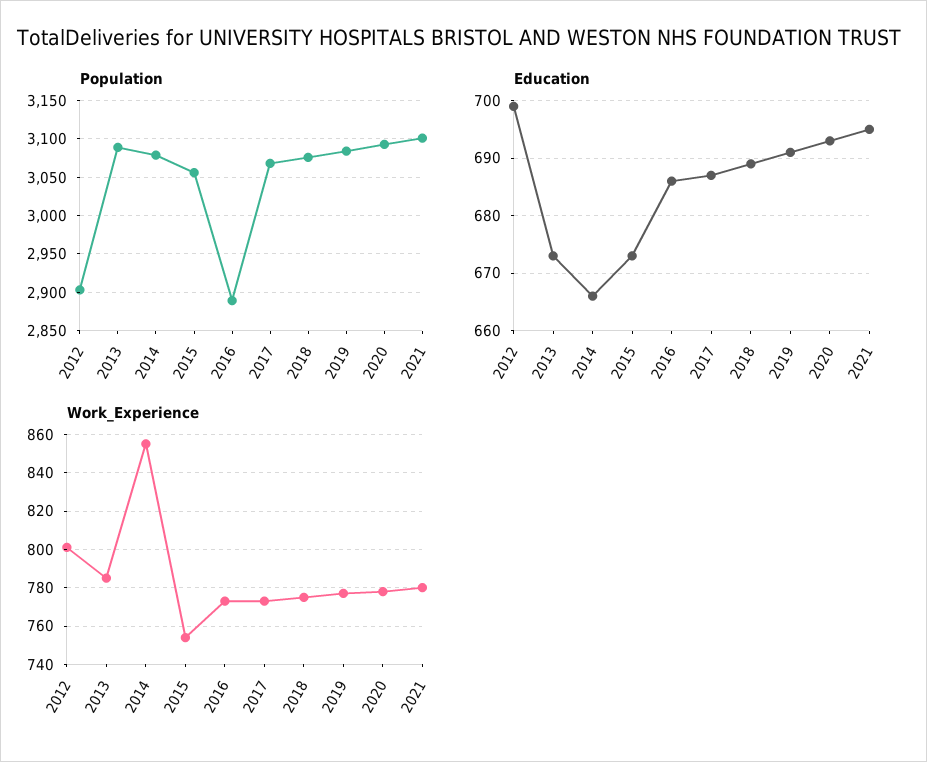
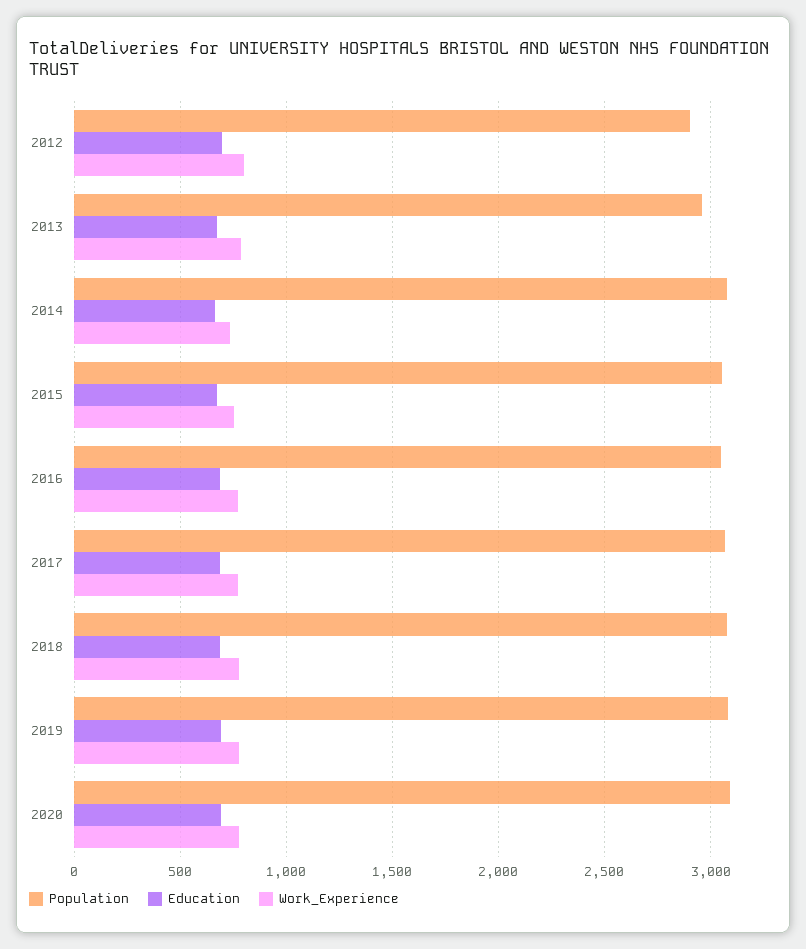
Population, 2013: 3090 -> 2950
Population, 2016: 2890 -> 3050
Population, 2021: 3100 -> none
Education, 2021: 695 -> none
Work_Experience, 2014: 855 -> 750
Work_Experience, 2021: 780 -> none

